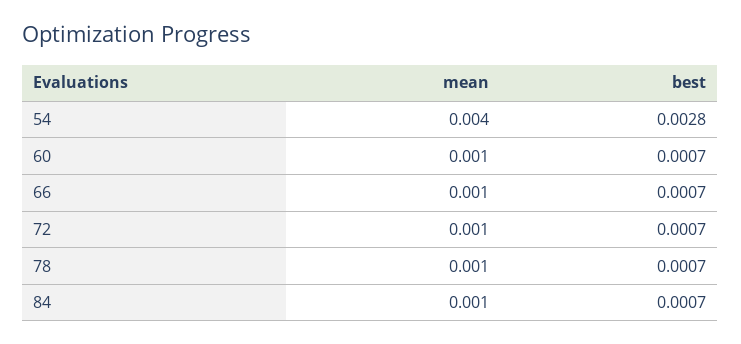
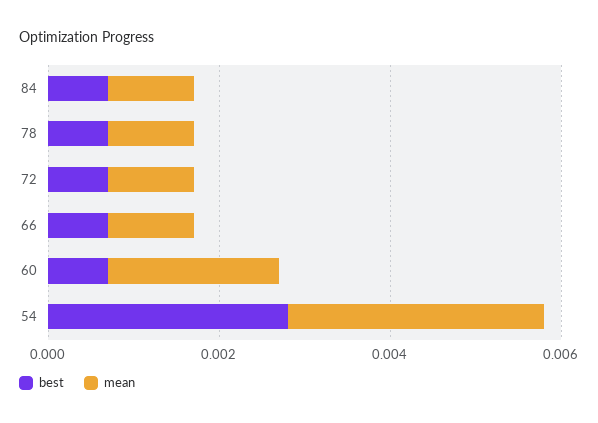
mean, 54: 0.004 -> 0.003
mean, 60: 0.001 -> 0.002

